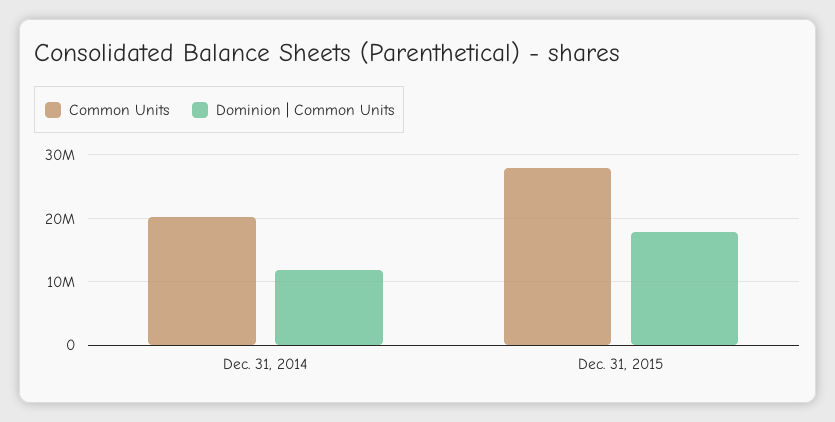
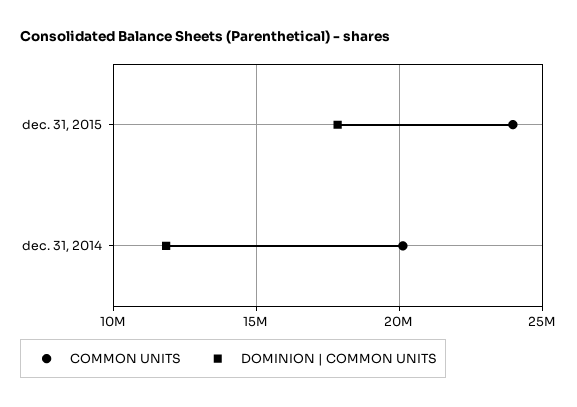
Common Units, Dec. 31, 2015: 28000000 -> 24000000

